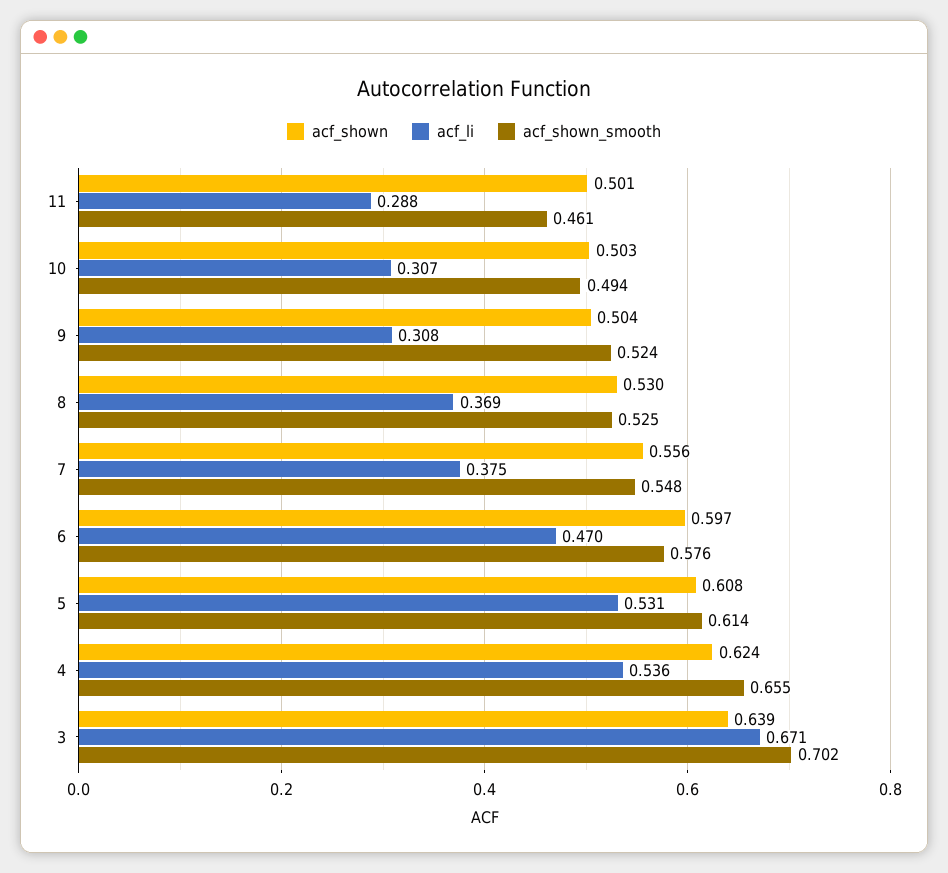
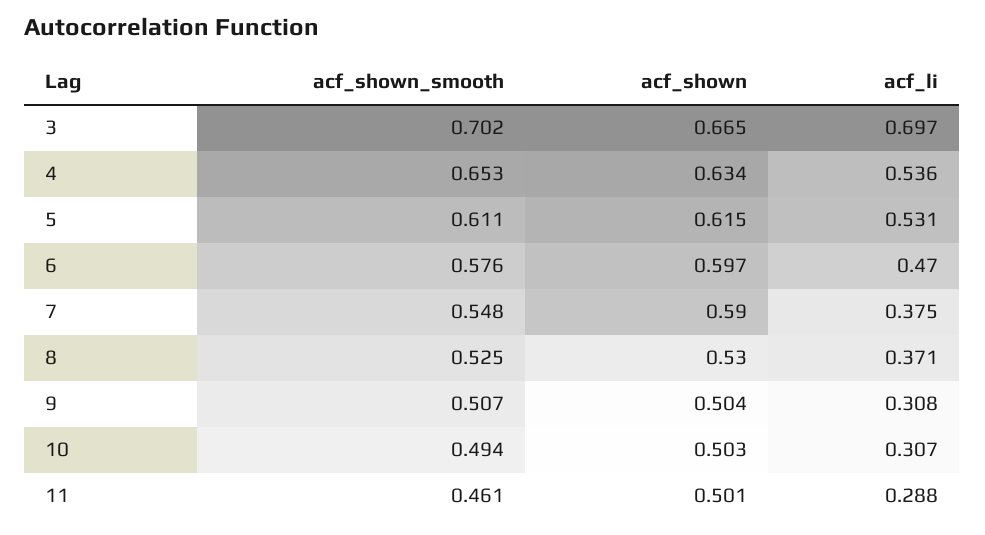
acf_shown_smooth, 9: 0.524 -> 0.507
acf_li, 8: 0.369 -> 0.371
acf_shown, 7: 0.556 -> 0.59
acf_shown, 5: 0.608 -> 0.615
acf_shown_smooth, 5: 0.614 -> 0.611
acf_shown, 4: 0.624 -> 0.634
acf_shown_smooth, 4: 0.655 -> 0.653
acf_shown, 3: 0.639 -> 0.665
acf_li, 3: 0.671 -> 0.697

